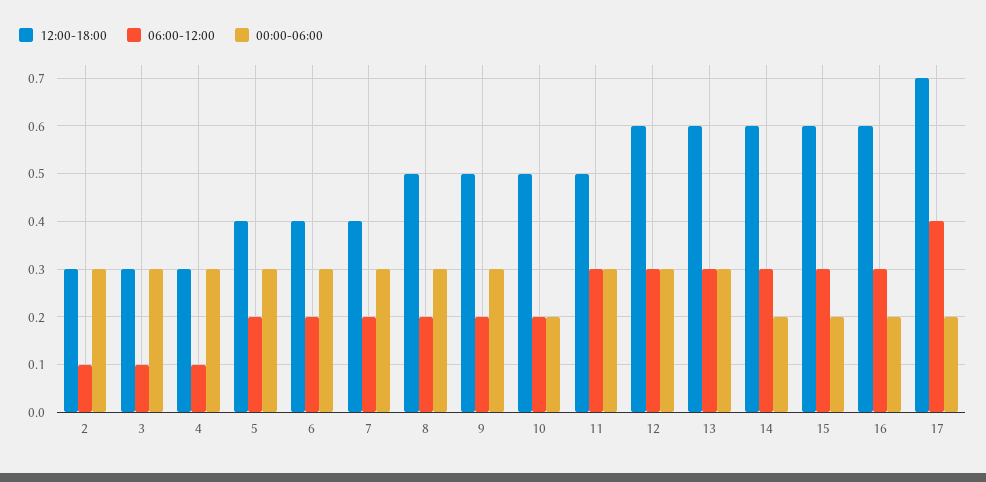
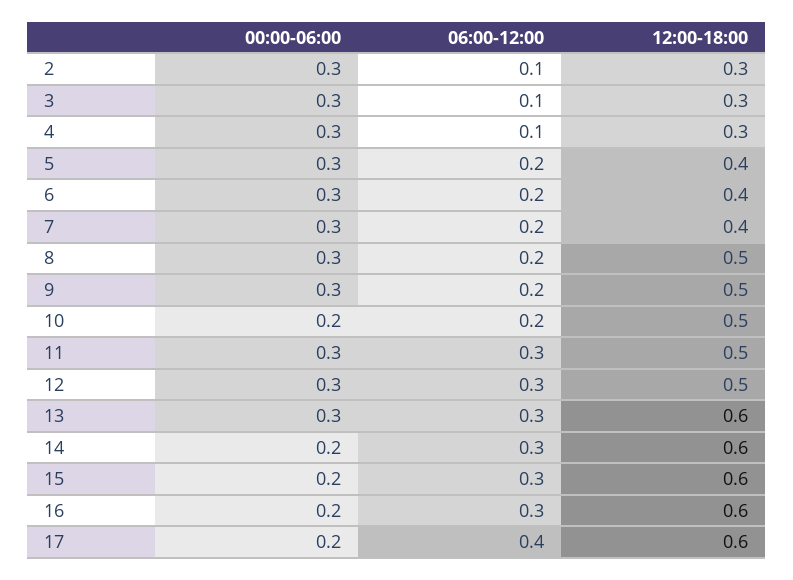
12:00-18:00, 12: 0.6 -> 0.5
12:00-18:00, 17: 0.7 -> 0.6

